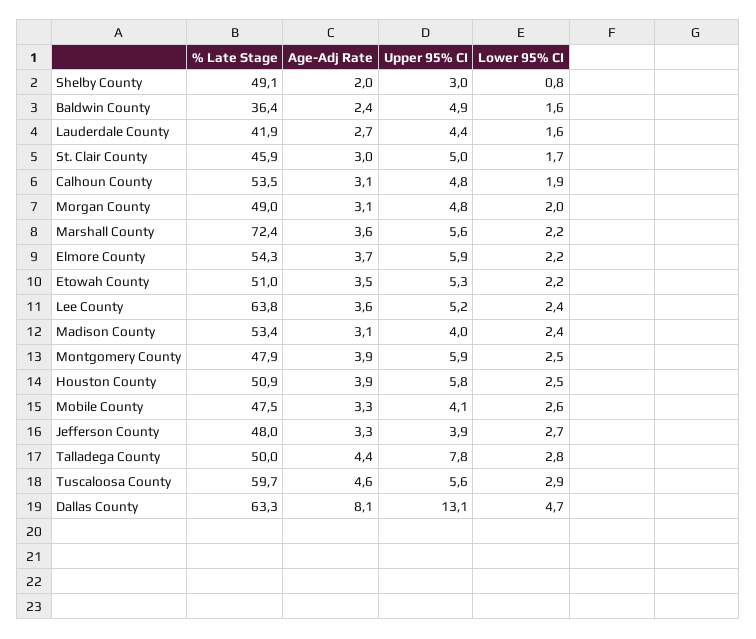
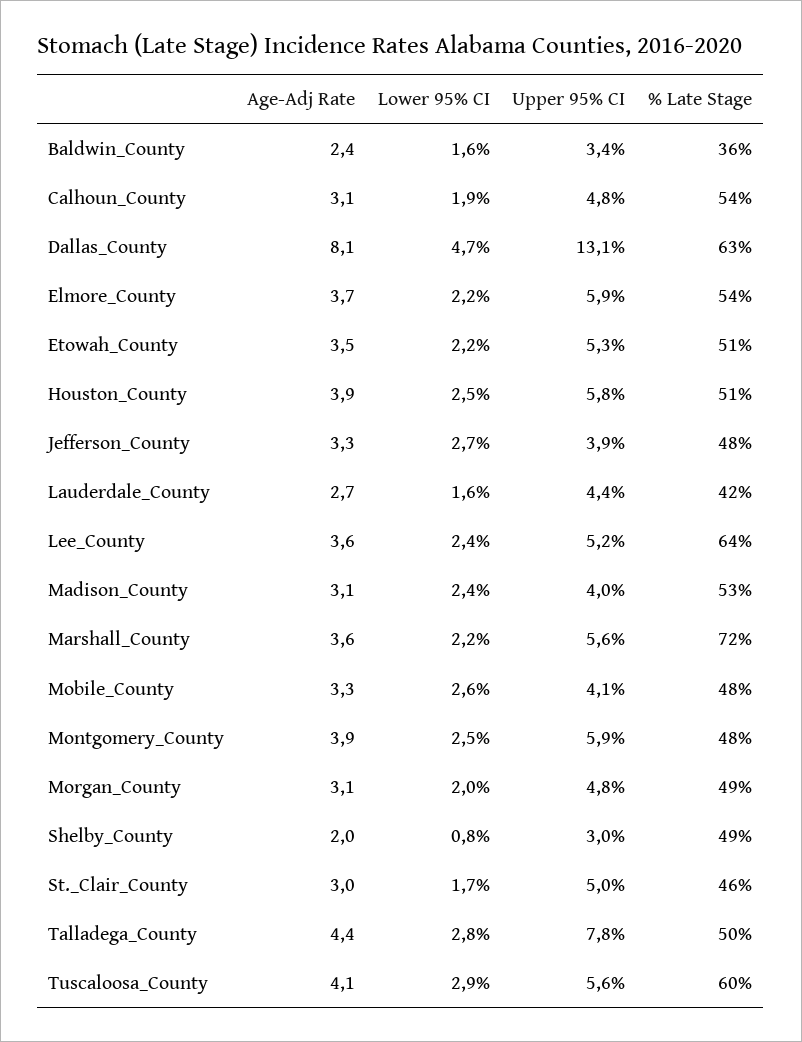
Upper 95% CI, Baldwin County: 4.9 -> 3.4
Age-Adj Rate, Tuscaloosa County: 4.6 -> 4.1

